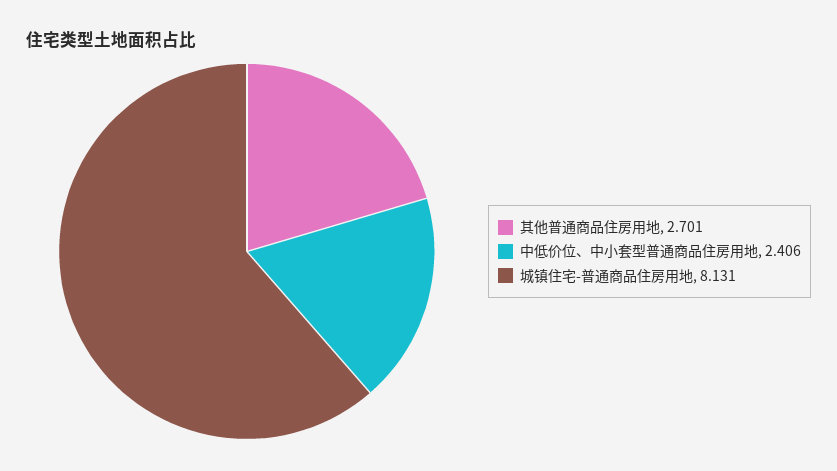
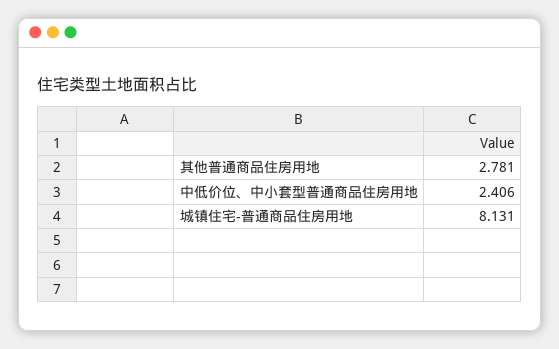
其他普通商品住房用地: 2.701 -> 2.781

